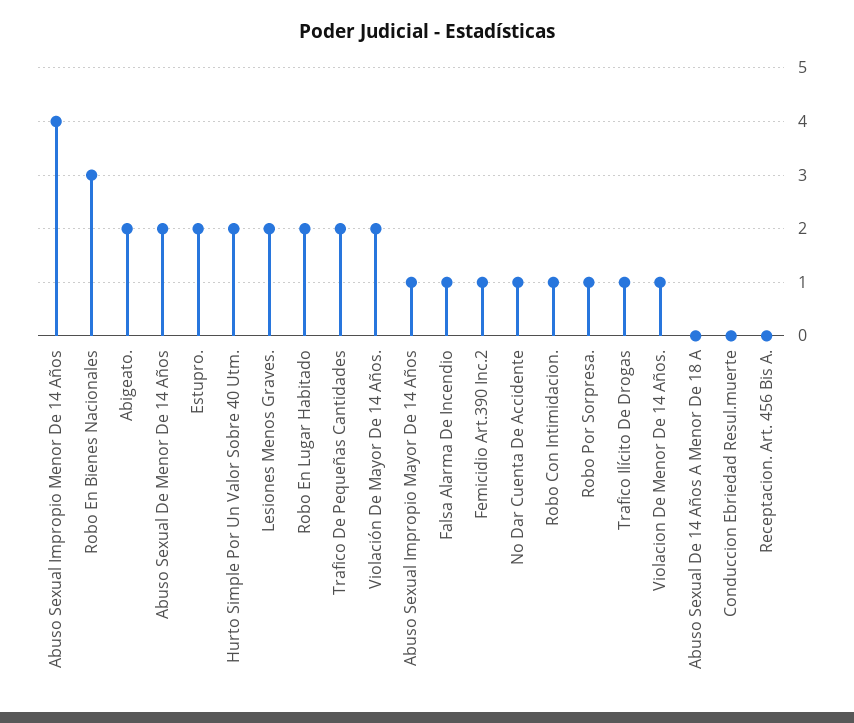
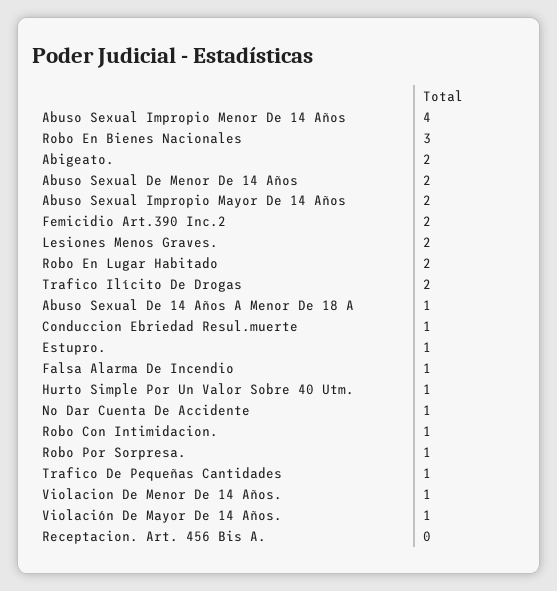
Estupro.: 2 -> 1
Hurto Simple Por Un Valor Sobre 40 Utm.: 2 -> 1
Trafico De Pequeñas Cantidades: 2 -> 1
Violación De Mayor De 14 Años.: 2 -> 1
Abuso Sexual Impropio Mayor De 14 Años: 1 -> 2
Femicidio Art.390 Inc.2: 1 -> 2
Trafico Ilícito De Drogas: 1 -> 2
Abuso Sexual De 14 Años A Menor De 18 A: 0 -> 1
Conduccion Ebriedad Resul.muerte: 0 -> 1

